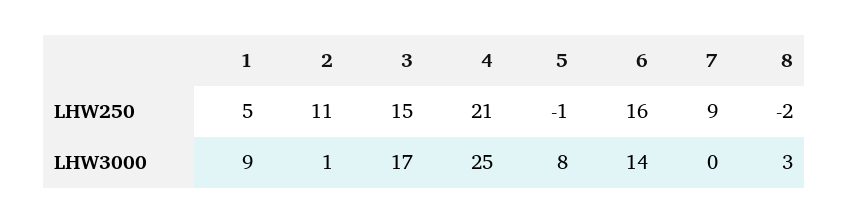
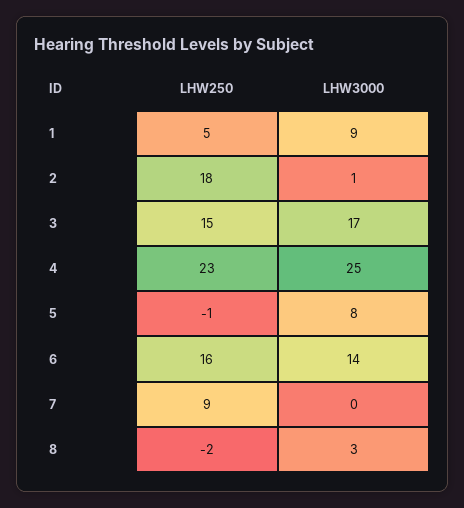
2, LHW250: 11 -> 18
4, LHW250: 21 -> 23

